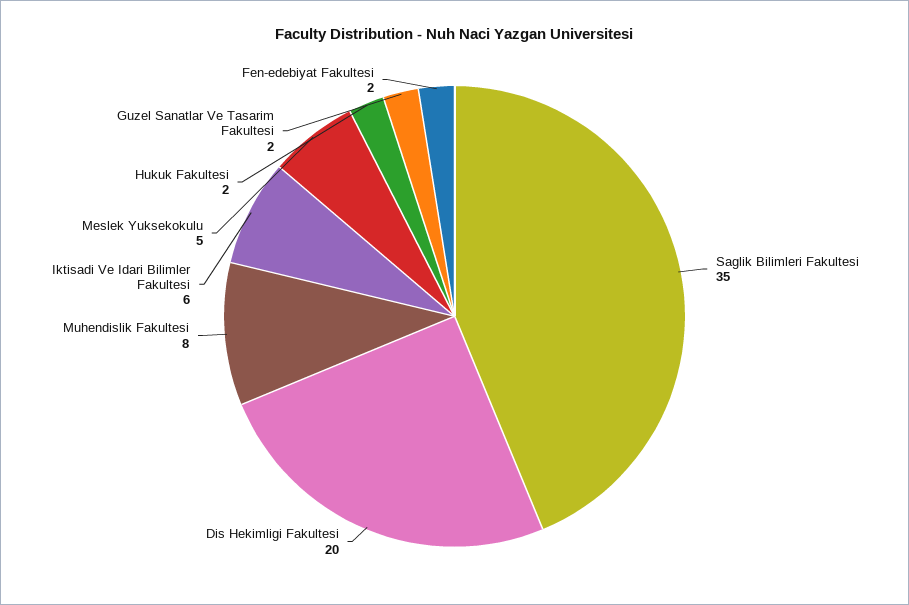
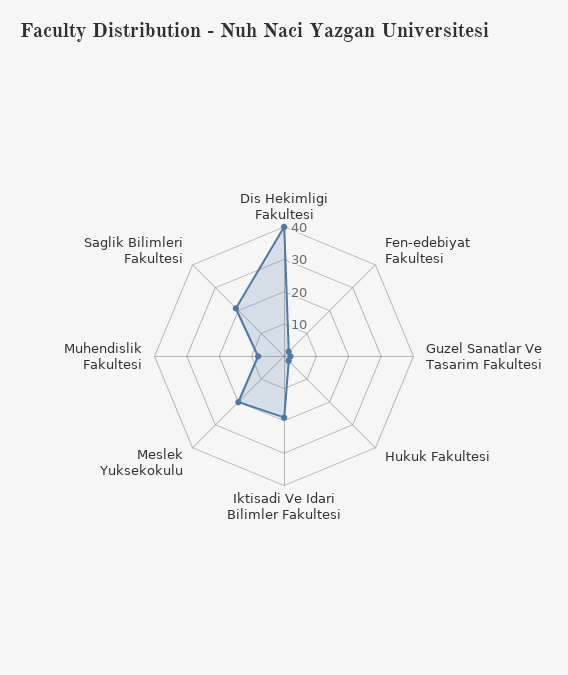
Saglik Bilimleri Fakultesi: 35 -> 20
Dis Hekimligi Fakultesi: 20 -> 40
Iktisadi Ve Idari Bilimler Fakultesi: 6 -> 20
Meslek Yuksekokulu: 5 -> 20

